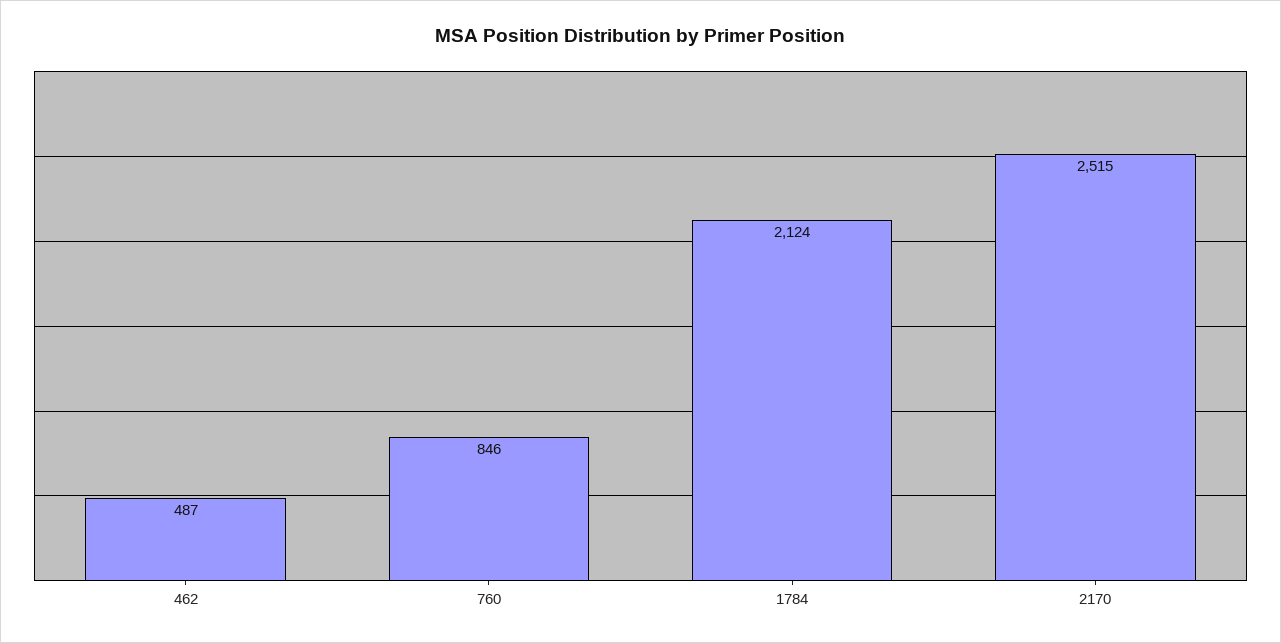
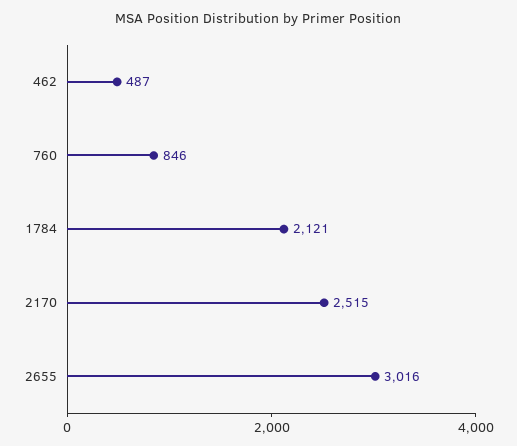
1784: 2124 -> 2121
2655: none -> 3016

